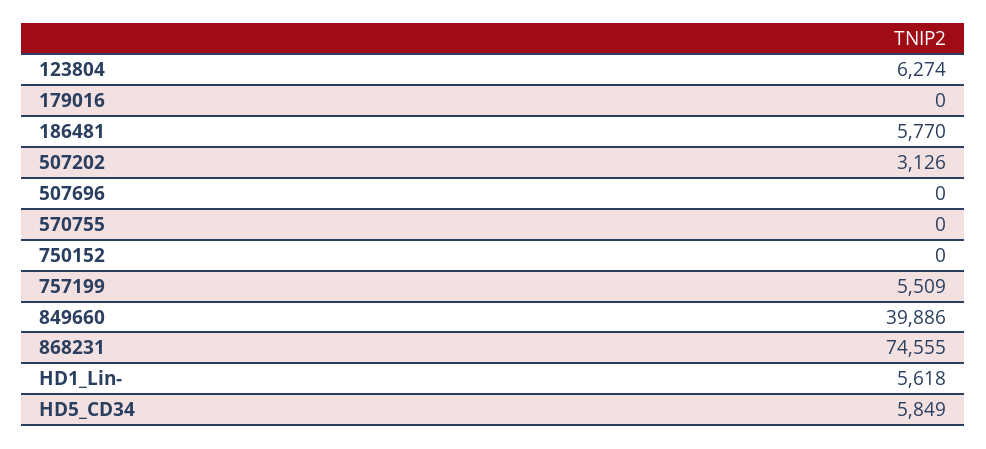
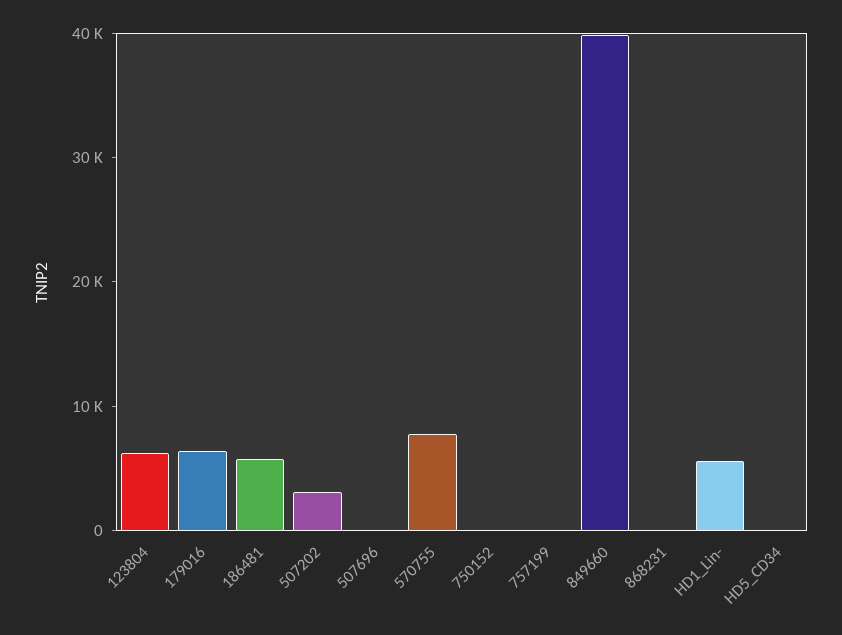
179016: 0 -> 6000
570755: 0 -> 8000
757199: 5509 -> 0
868231: 74555 -> 0
HD5_CD34: 5849 -> 0

